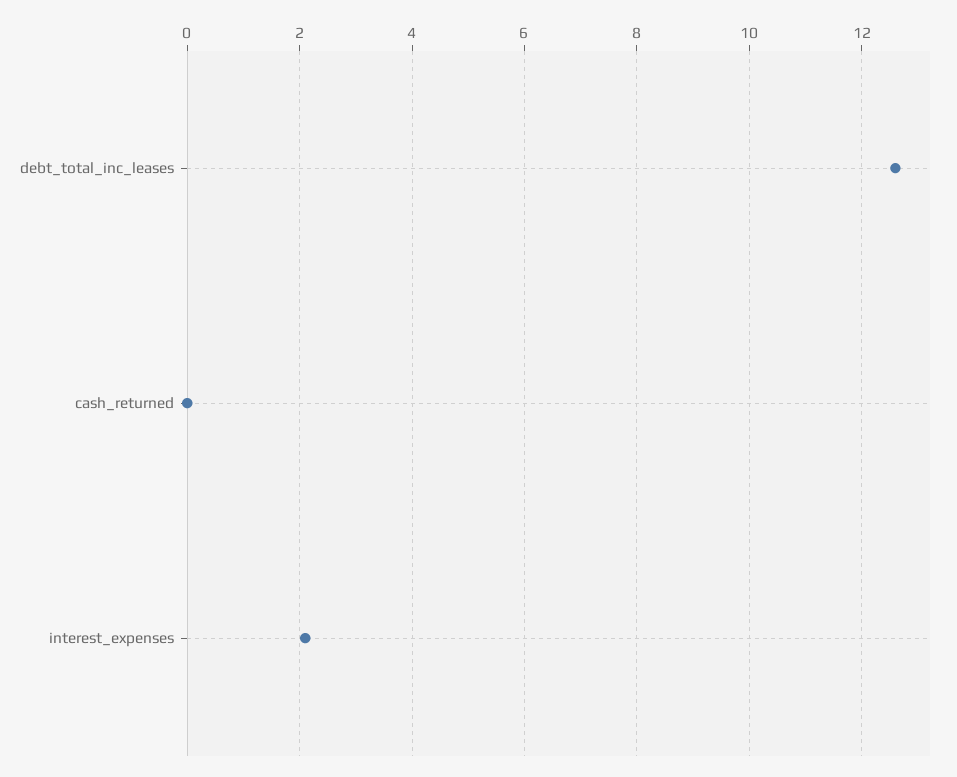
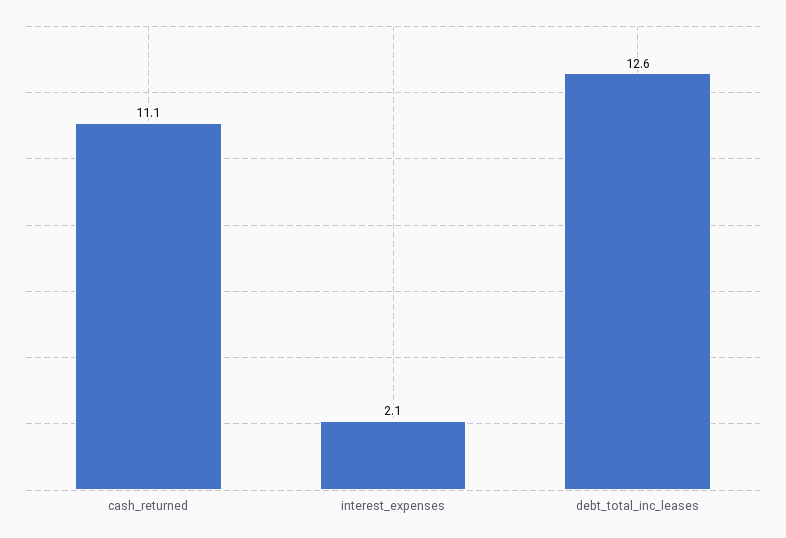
cash_returned: 0 -> 11.1

